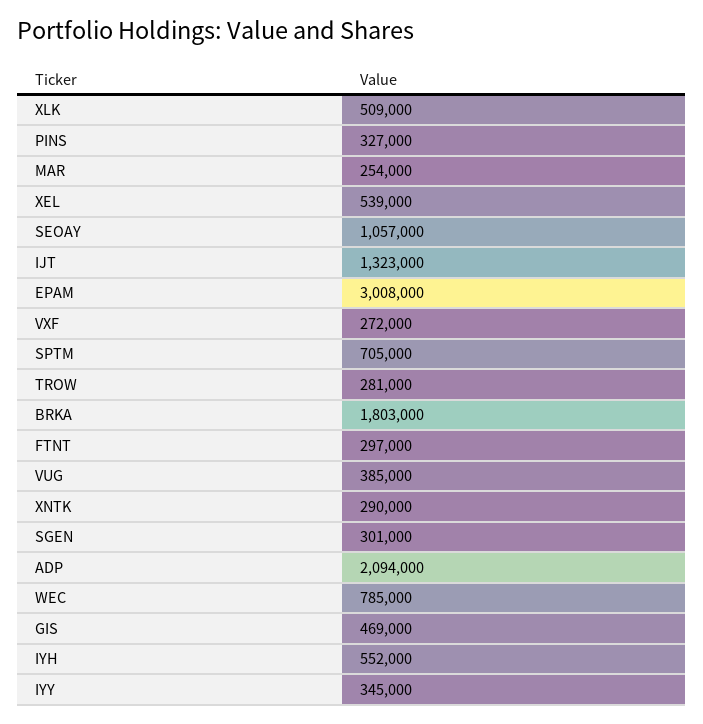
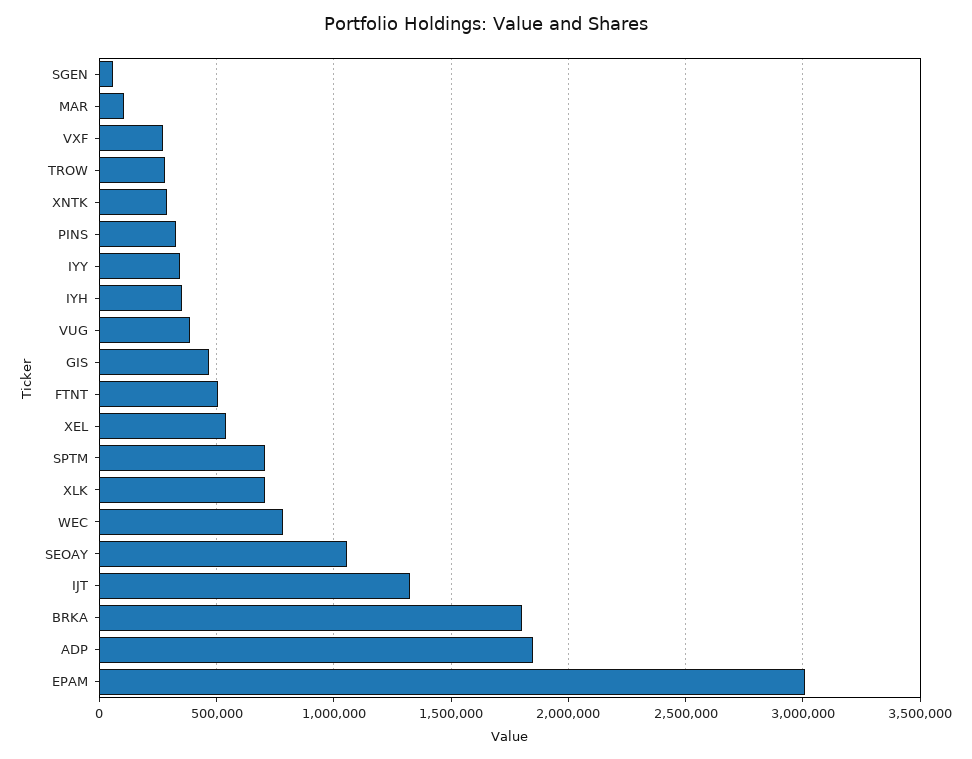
XLK: 509000 -> 700000
MAR: 254000 -> 100000
FTNT: 297000 -> 500000
SGEN: 301000 -> 50000
ADP: 2094000 -> 1850000
IYH: 552000 -> 350000

